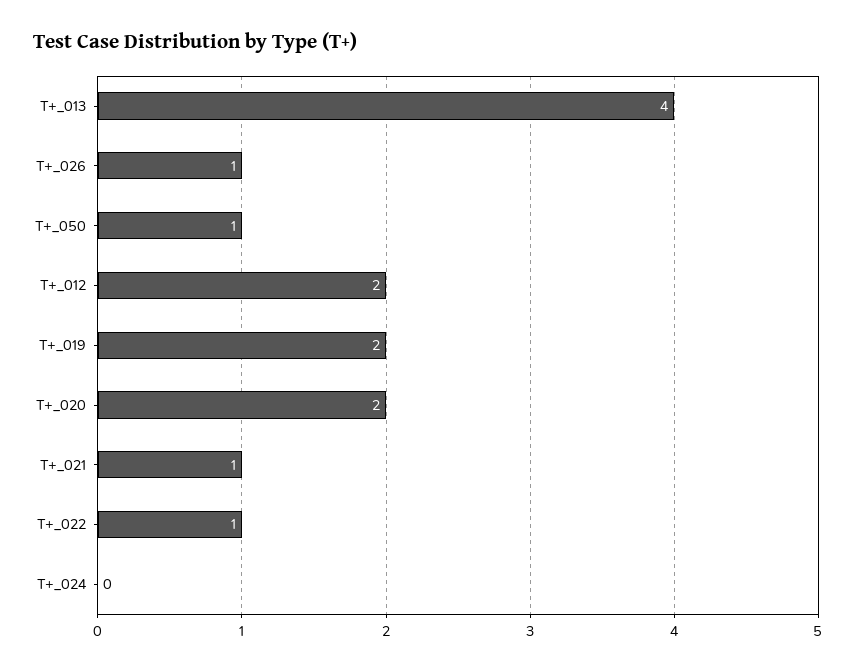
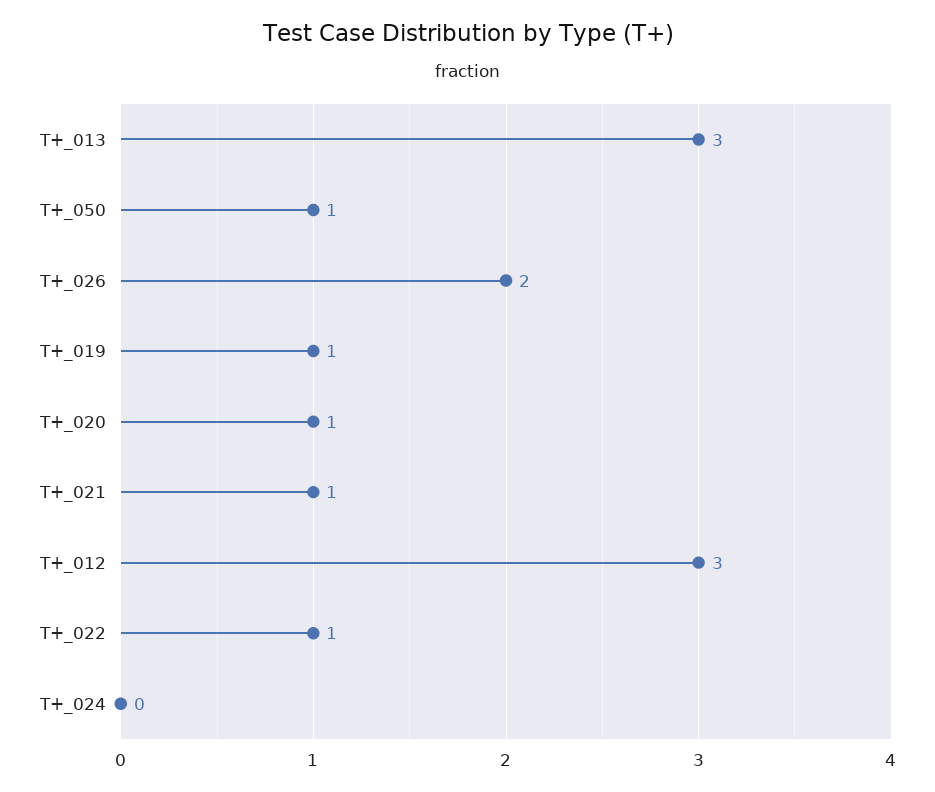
T+_013: 4 -> 3
T+_026: 1 -> 2
T+_012: 2 -> 3
T+_019: 2 -> 1
T+_020: 2 -> 1

